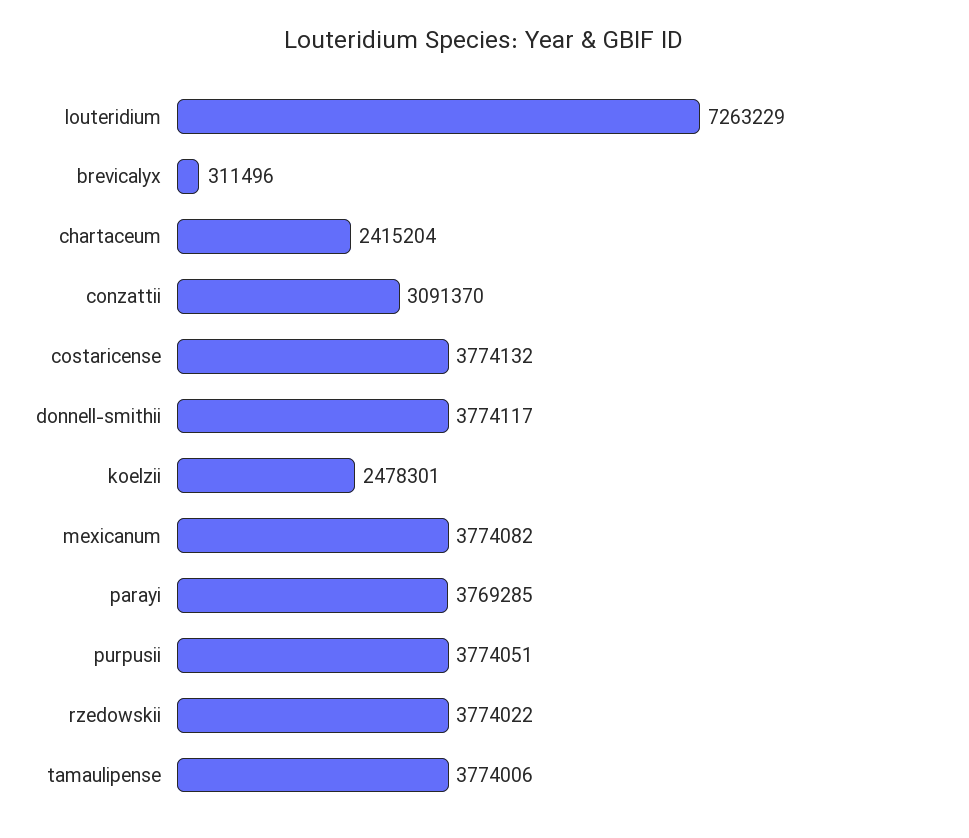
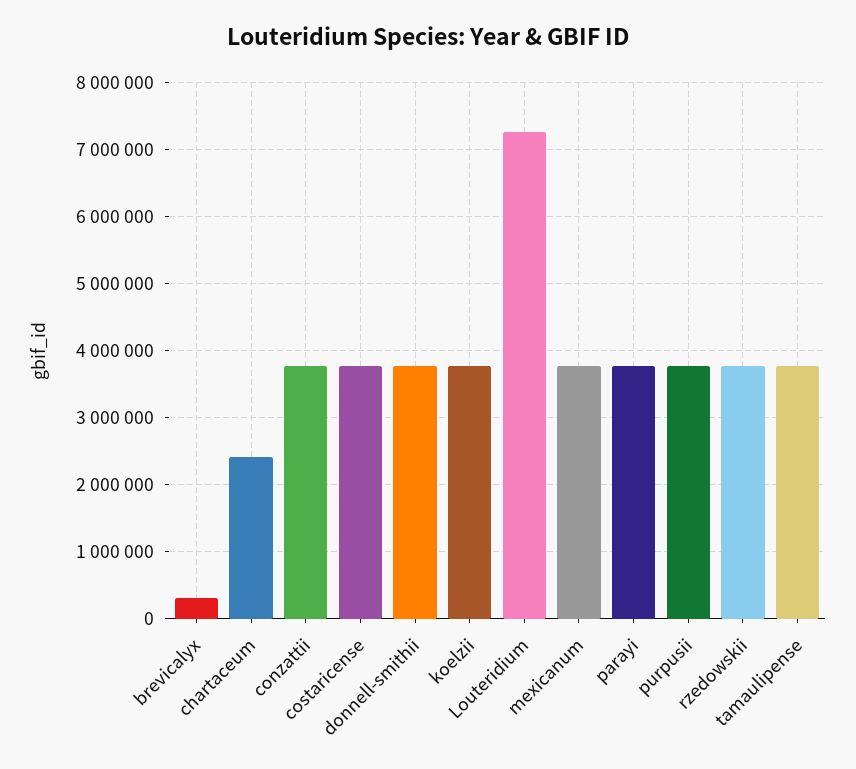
conzattii: 3091370 -> 3800000
koelzii: 2478301 -> 3800000

